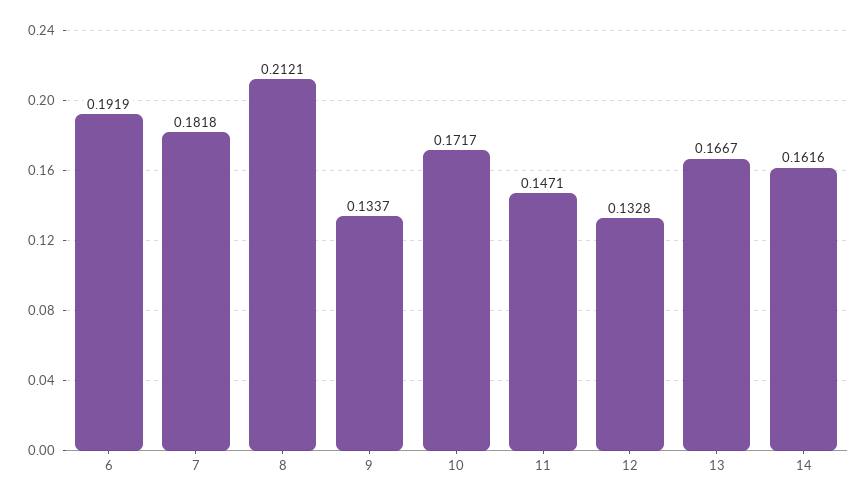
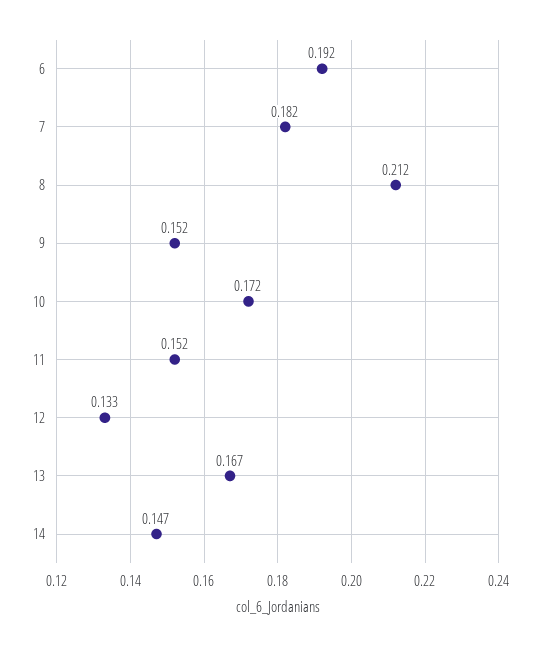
9: 0.1337 -> 0.152
11: 0.1471 -> 0.152
14: 0.1616 -> 0.147

